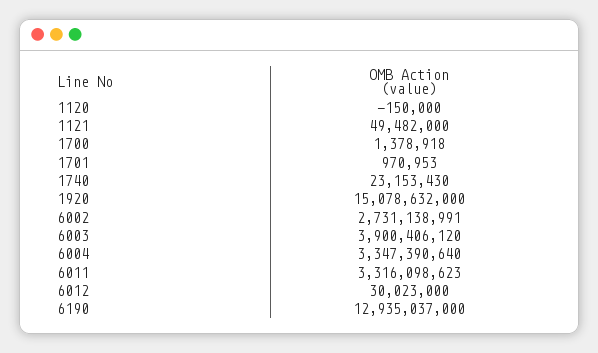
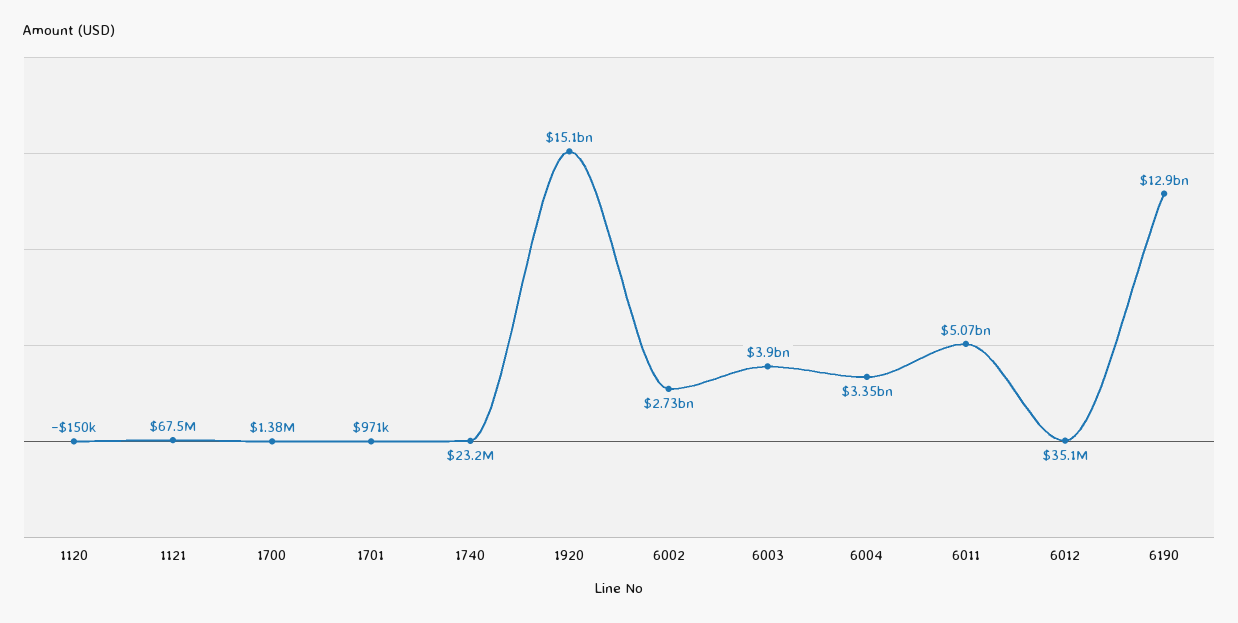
1121: 49482000 -> 67500000
6011: 3316098623 -> 5070000000
6012: 30023000 -> 35100000

